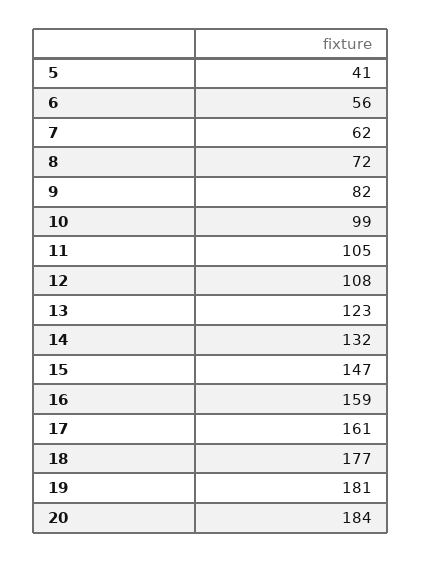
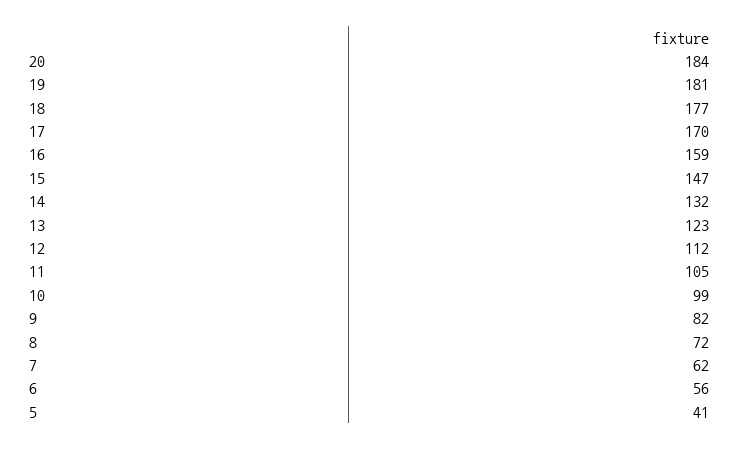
12: 108 -> 112
17: 161 -> 170

